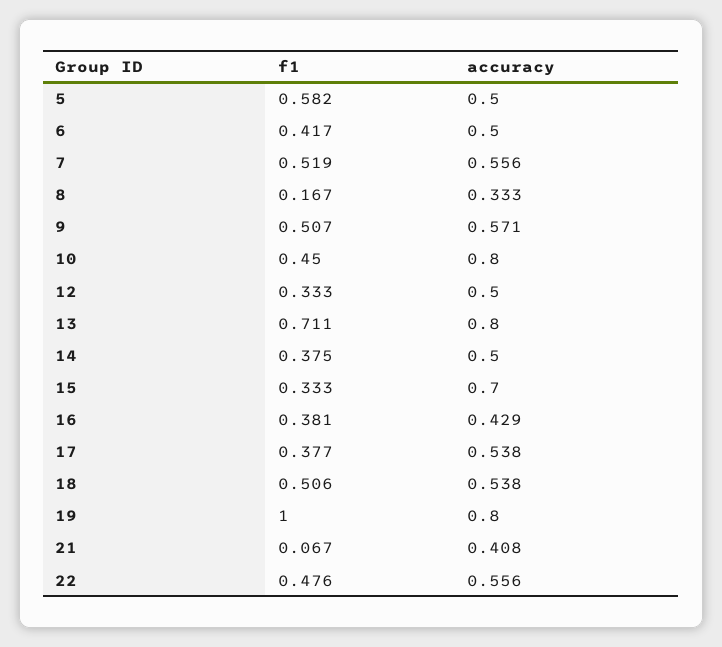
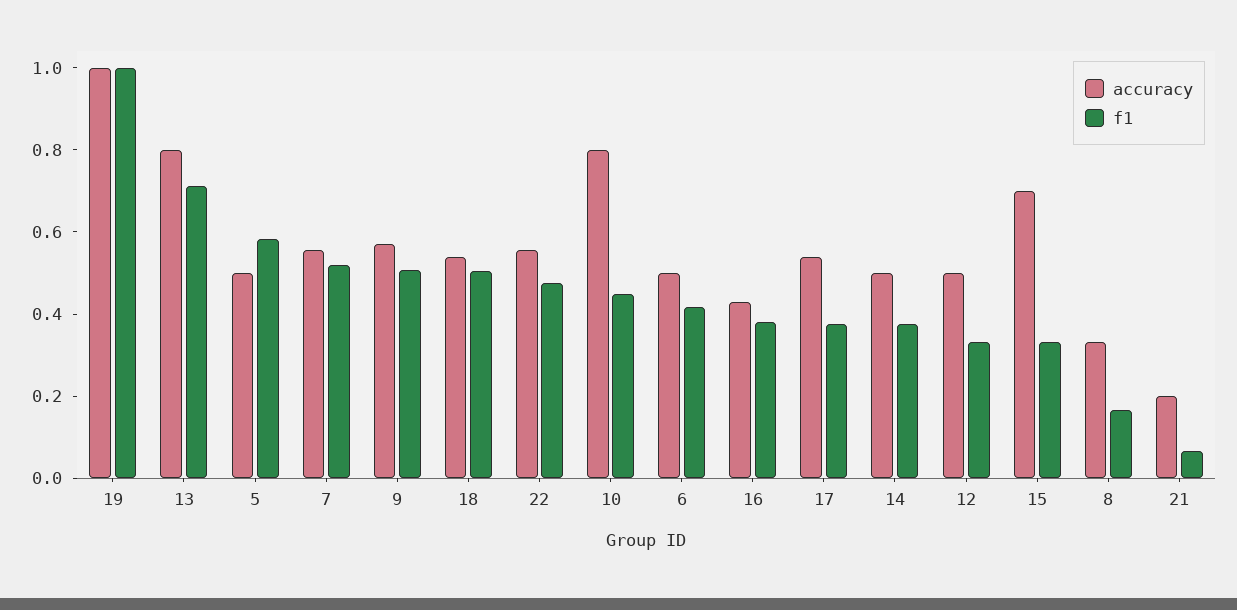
accuracy, 19: 0.8 -> 1
accuracy, 21: 0.408 -> 0.2

